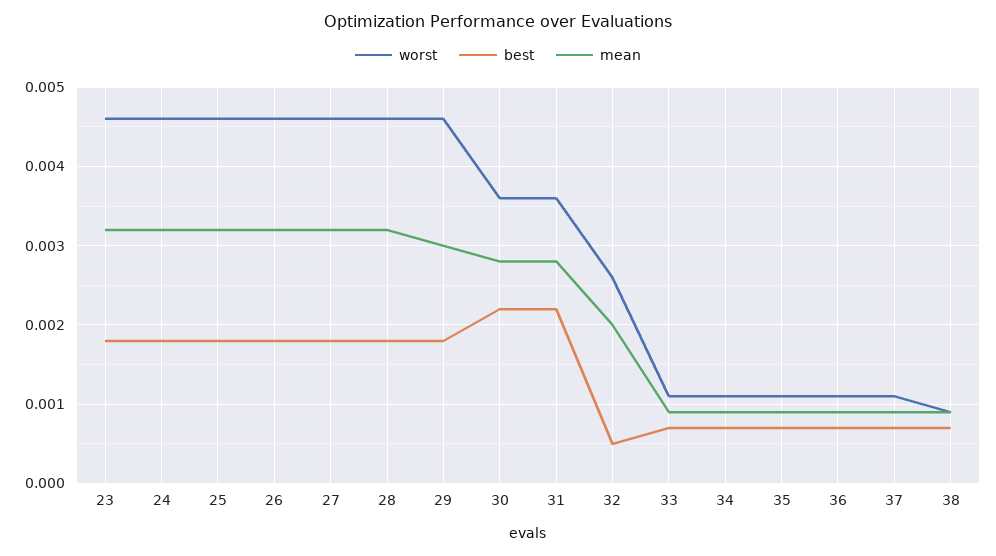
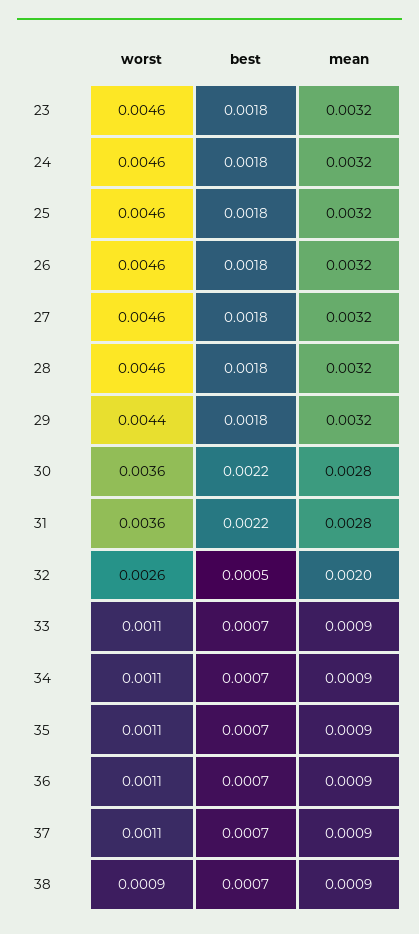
worst, 29: 0.0046 -> 0.0044
mean, 29: 0.003 -> 0.0032

